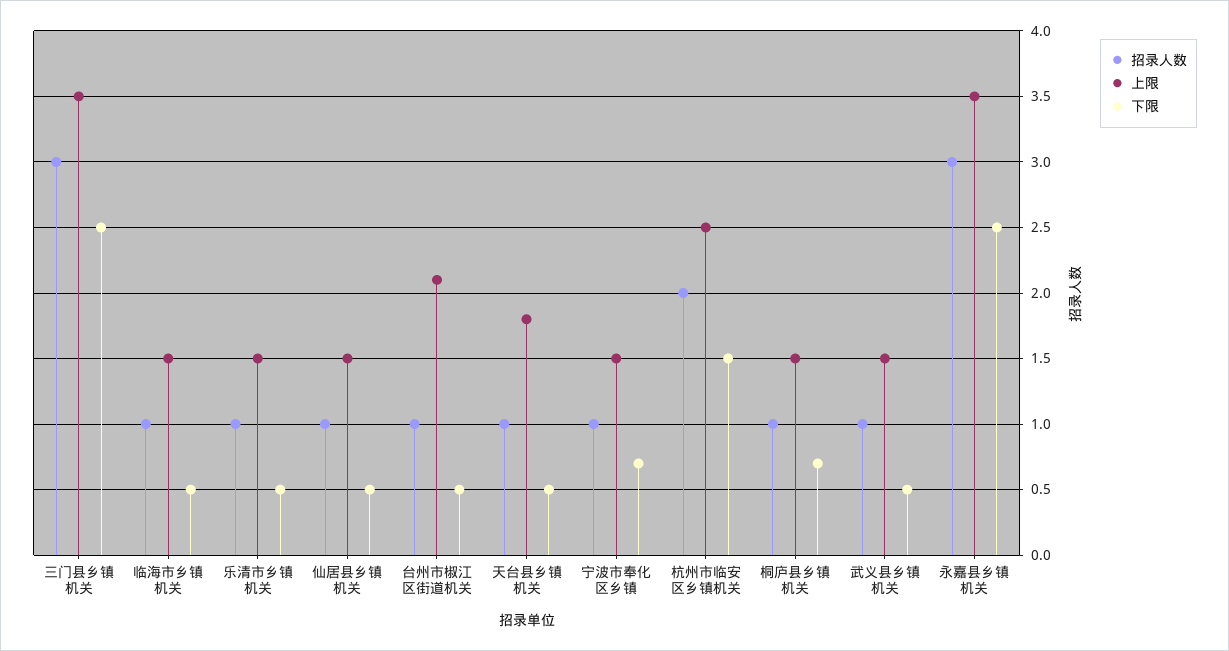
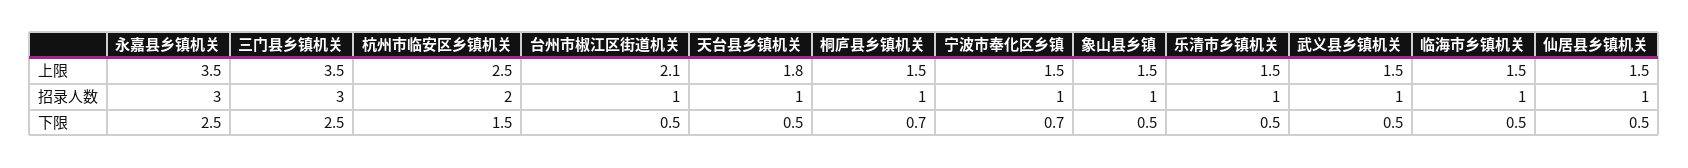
上限, 象山县乡镇: none -> 1.5
招录人数, 象山县乡镇: none -> 1
下限, 象山县乡镇: none -> 0.5

